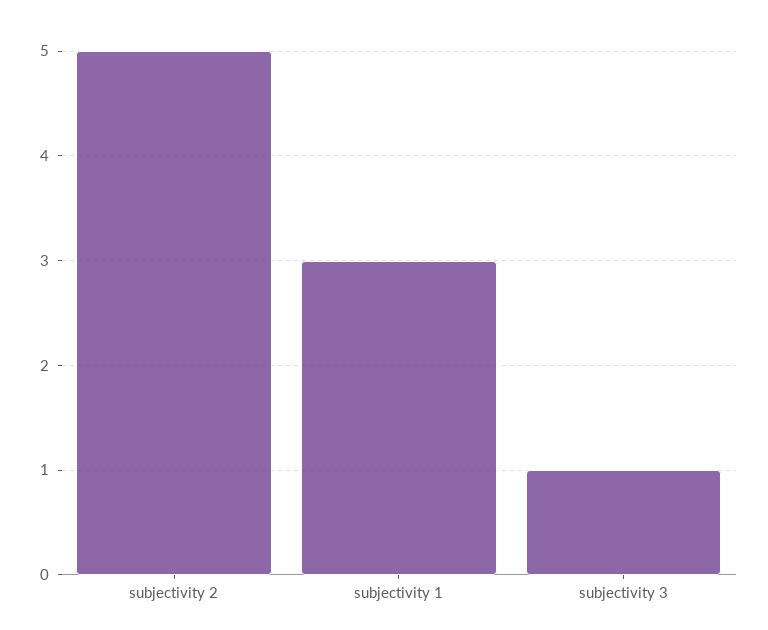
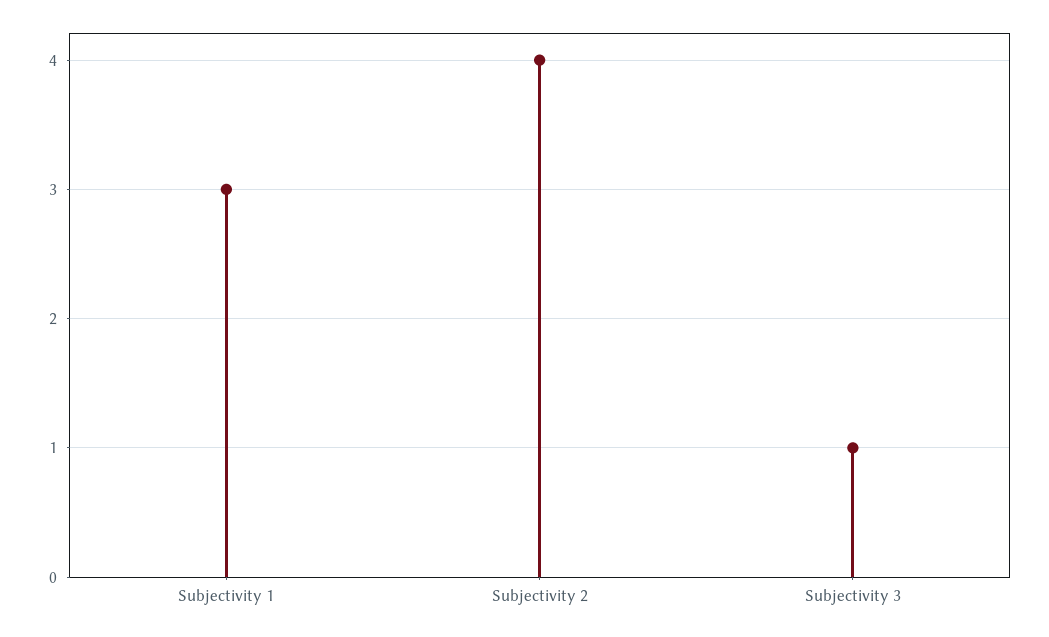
subjectivity 2: 5 -> 4

